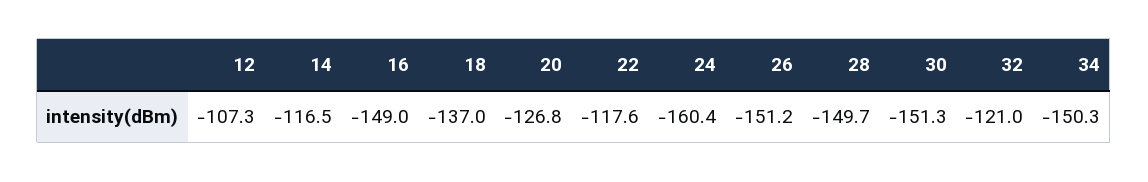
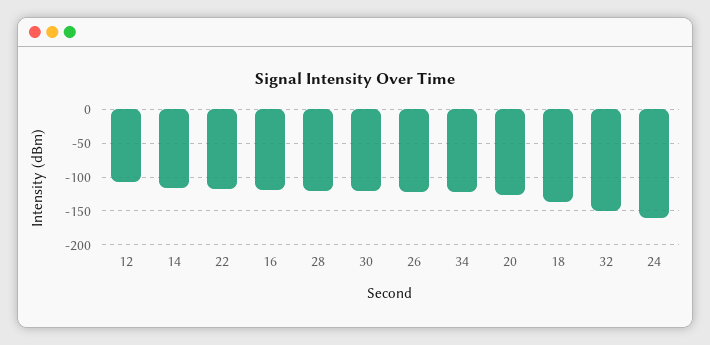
16: -149 -> -120
26: -151.2 -> -120
28: -149.7 -> -120
30: -151.3 -> -120
32: -121 -> -150
34: -150.3 -> -120

